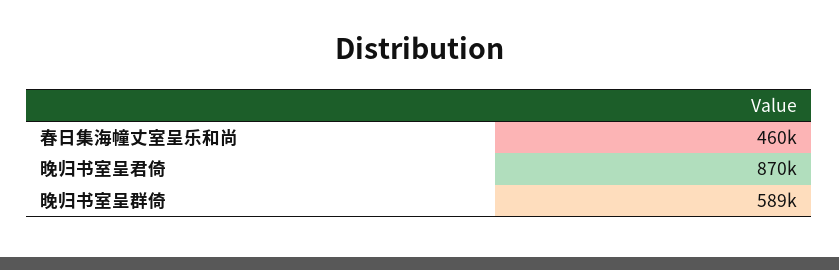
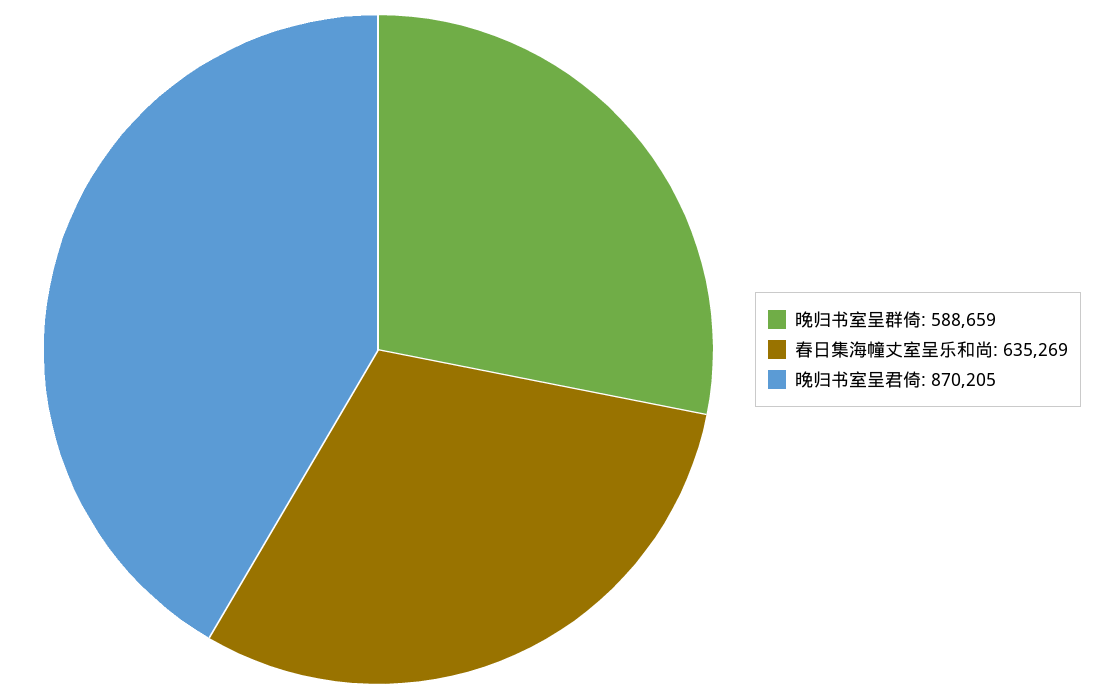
春日集海幢丈室呈乐和尚: 460000 -> 635269

